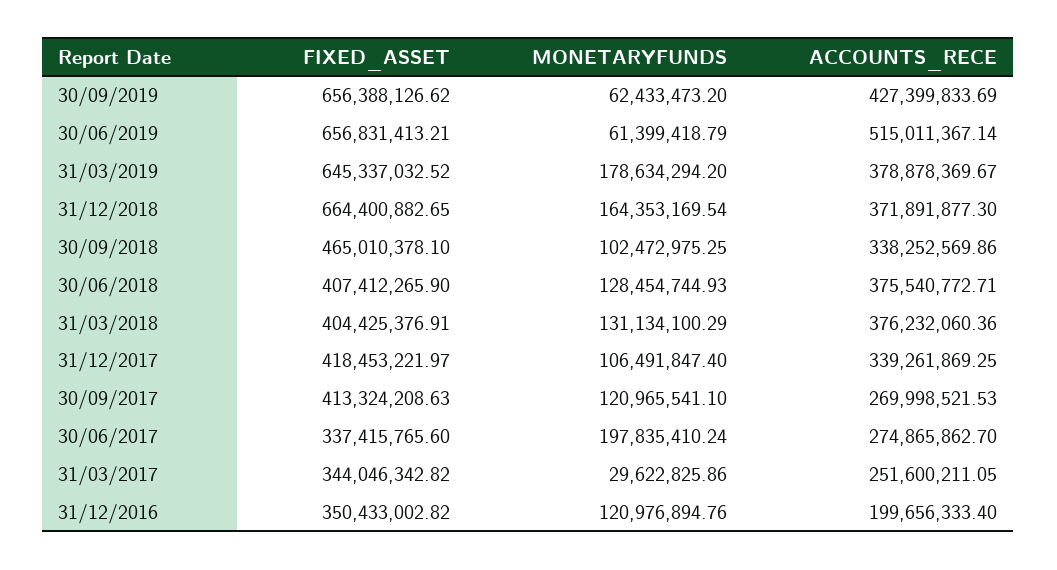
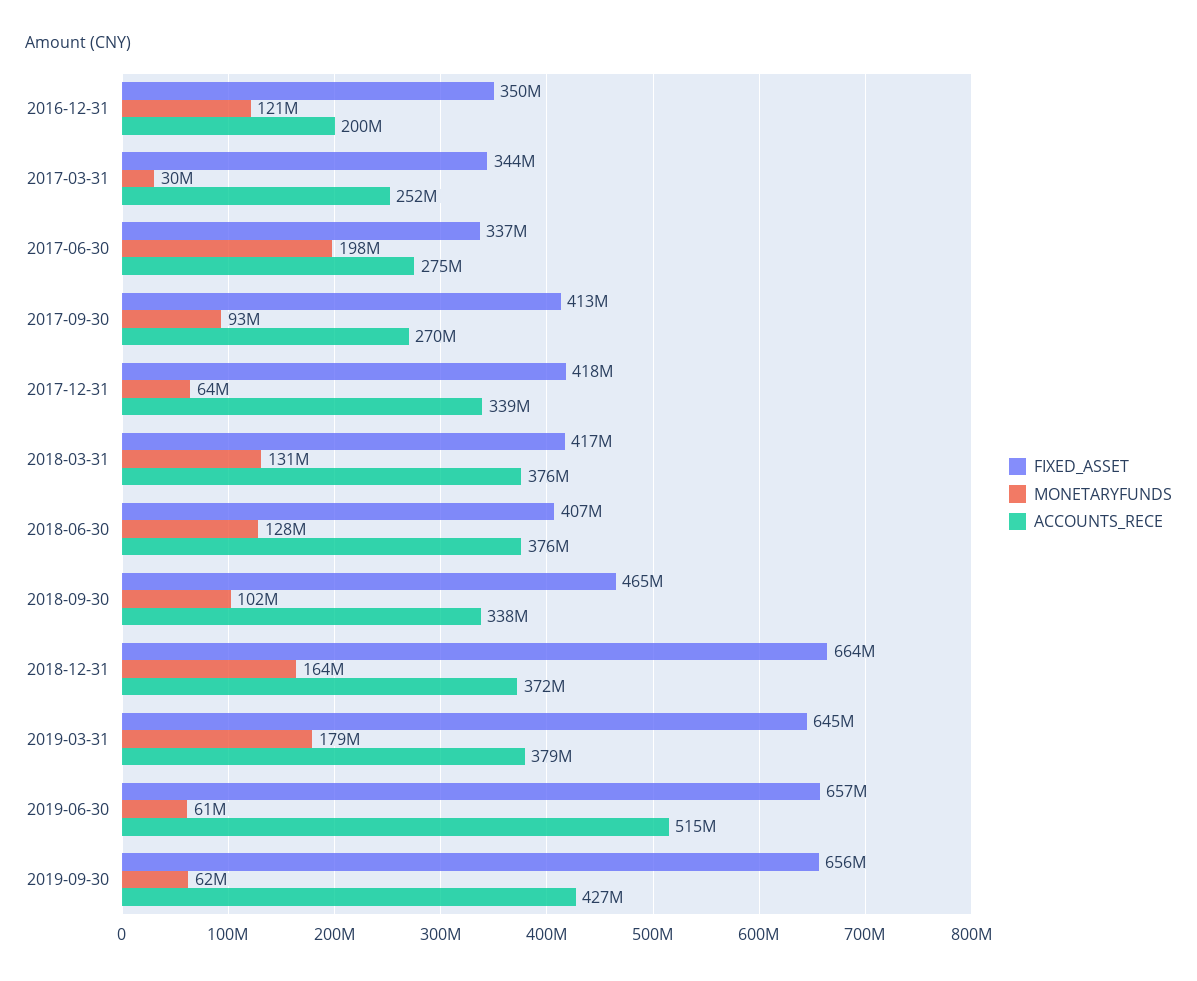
FIXED_ASSET, 31/03/2018: 404425376.91 -> 417000000
MONETARYFUNDS, 31/12/2017: 106491847.4 -> 64000000
MONETARYFUNDS, 30/09/2017: 120965541.1 -> 93000000

